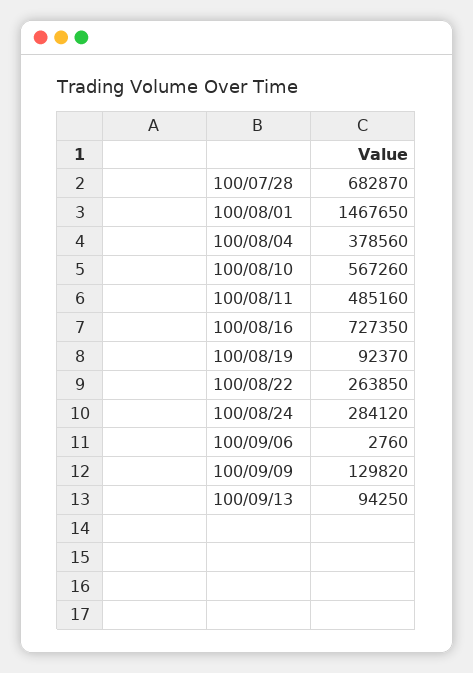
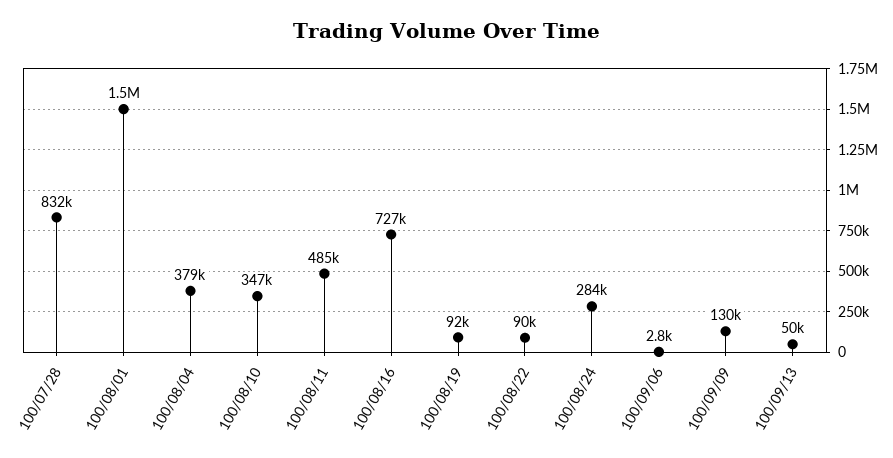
100/07/28: 682870 -> 832000
100/08/10: 567260 -> 347000
100/08/22: 263850 -> 90000
100/09/13: 94250 -> 50000

